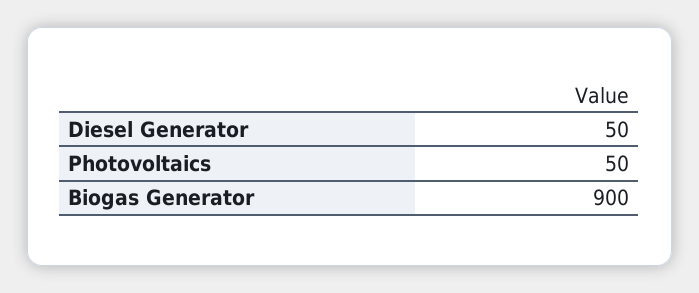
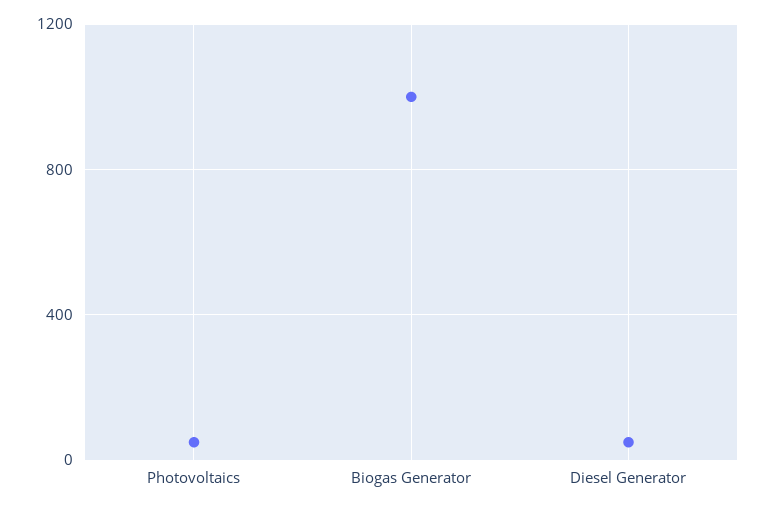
Biogas Generator: 900 -> 1000

